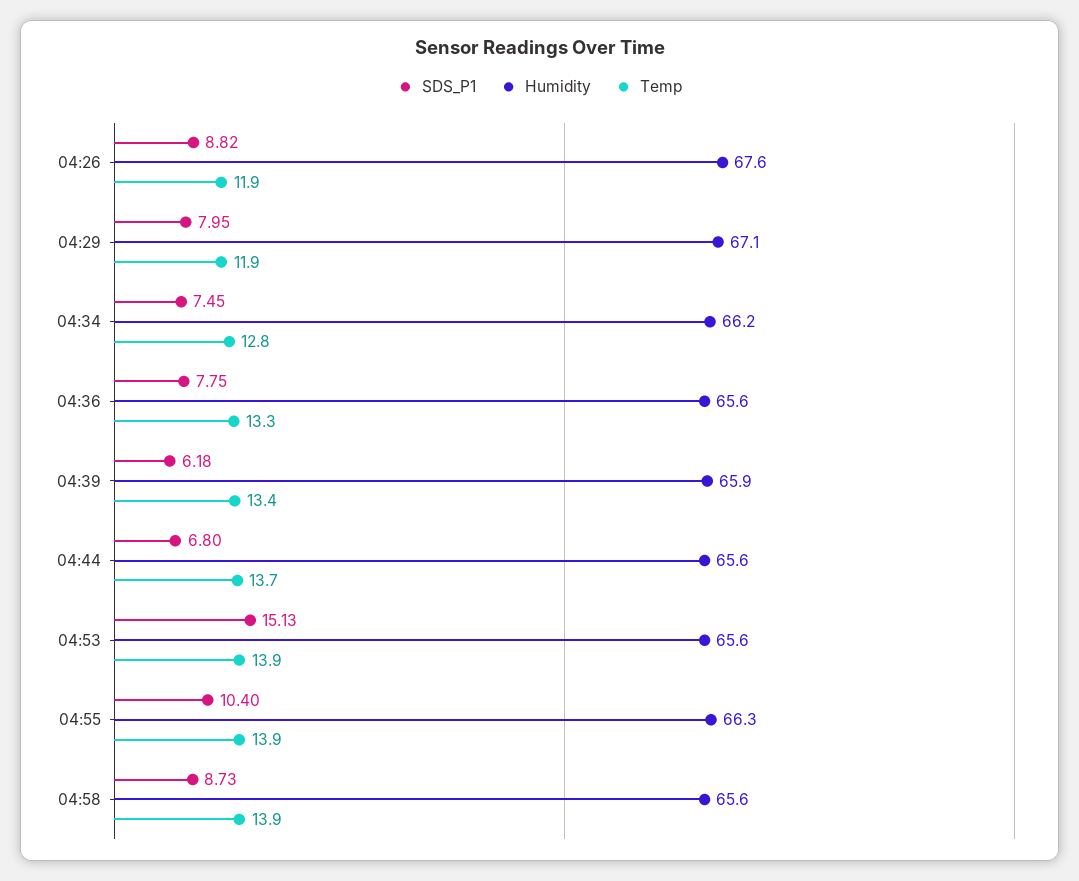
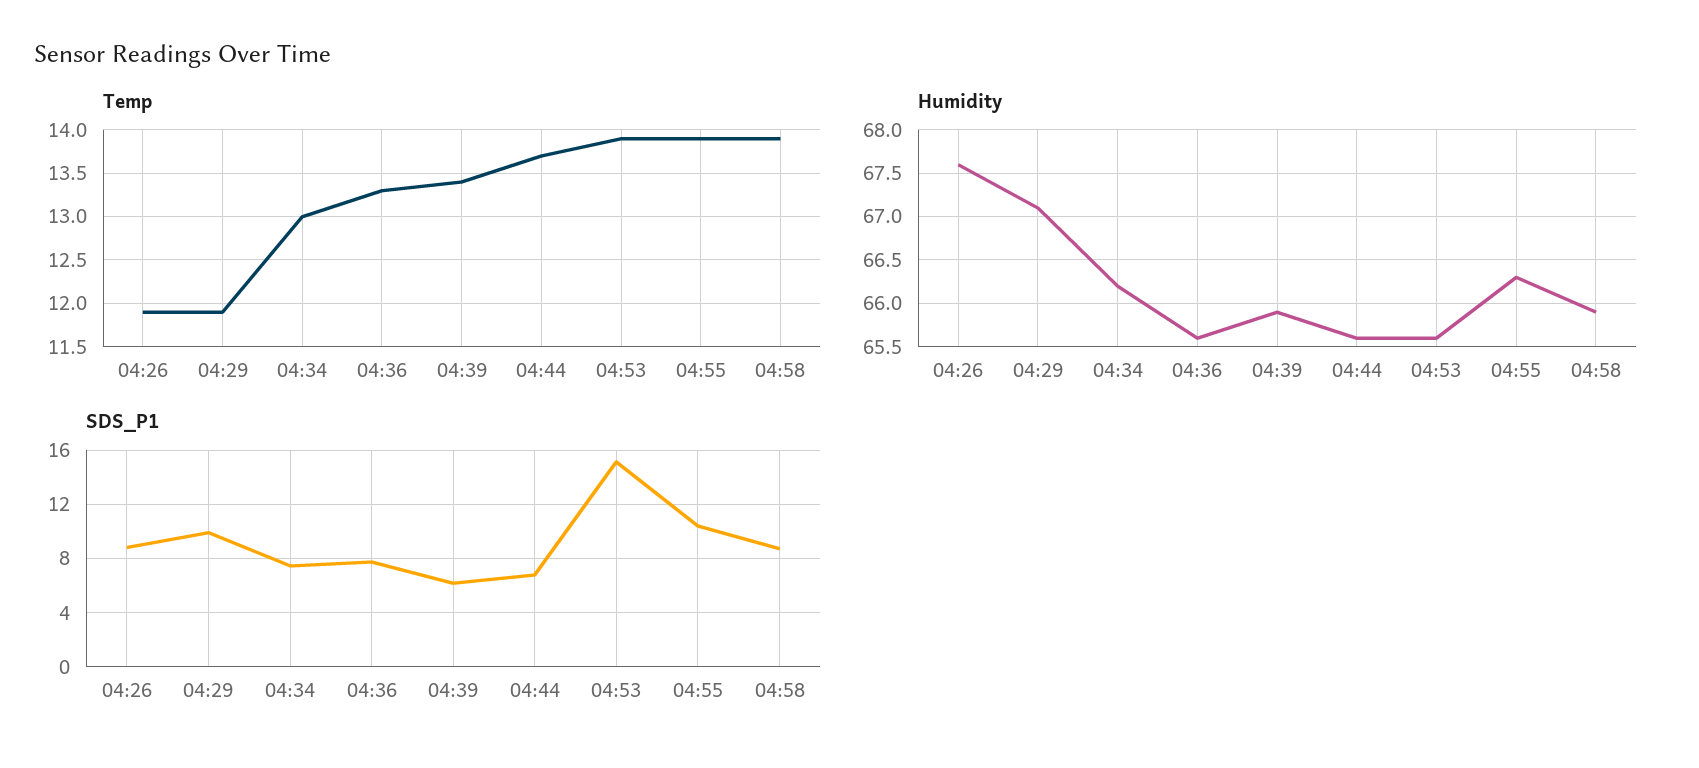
SDS_P1, 04:29: 7.95 -> 10
Temp, 04:34: 12.8 -> 13
Humidity, 04:58: 65.6 -> 65.9

